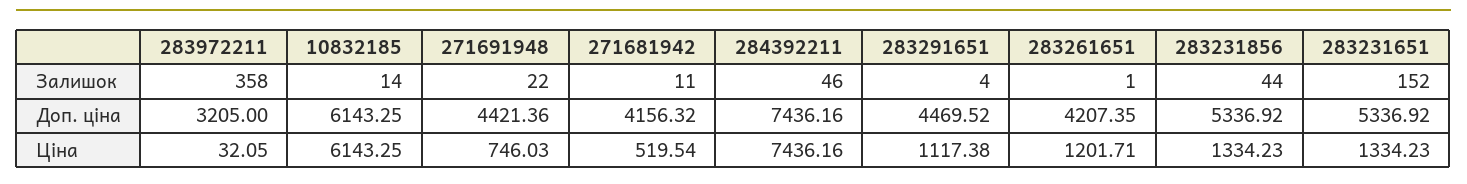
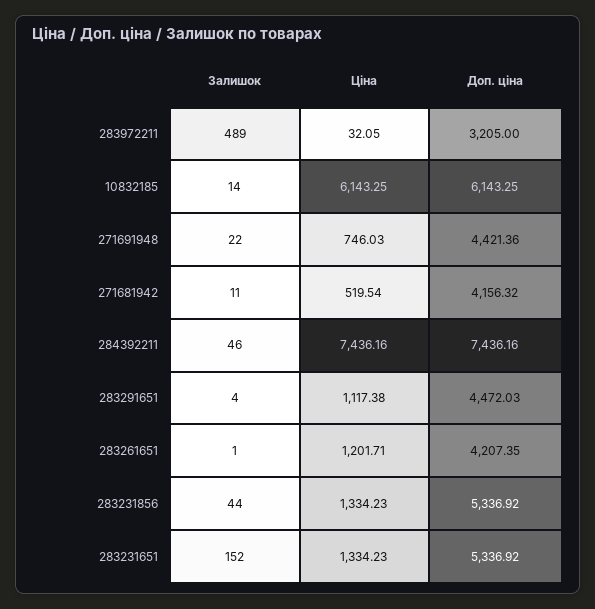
283972211, Залишок: 358 -> 489
283291651, Доп. ціна: 4469.52 -> 4472.03

